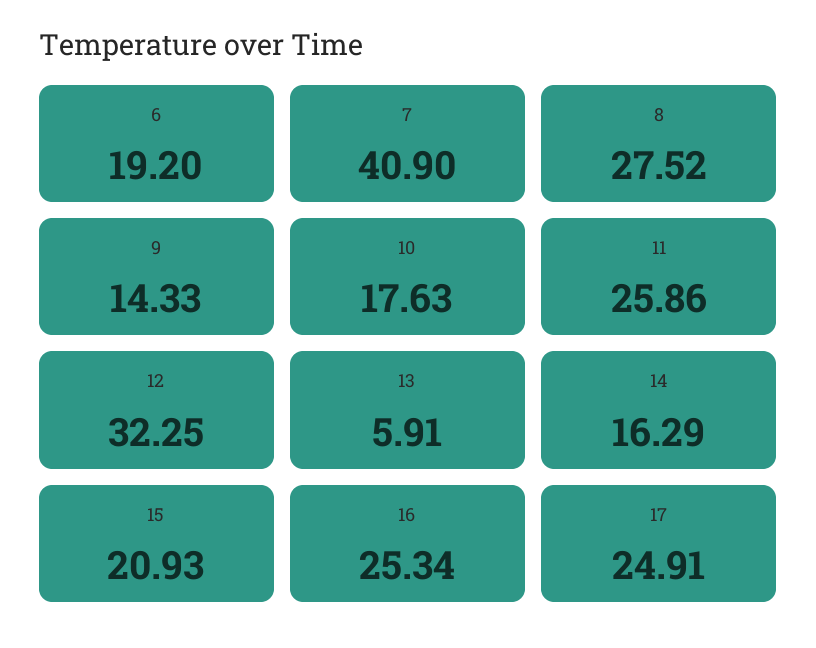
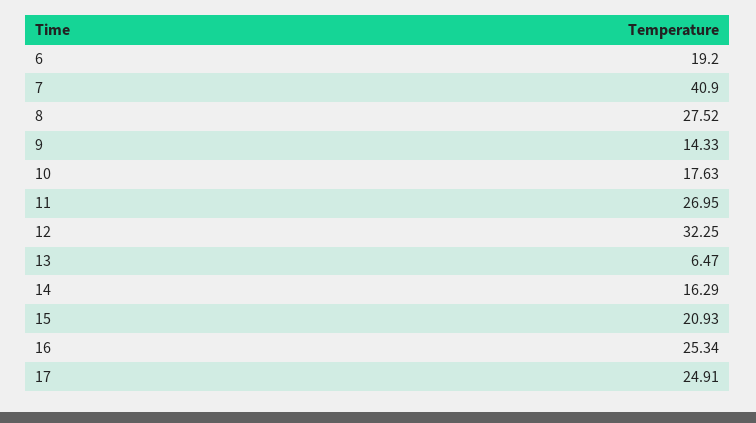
11: 25.86 -> 26.95
13: 5.91 -> 6.47

